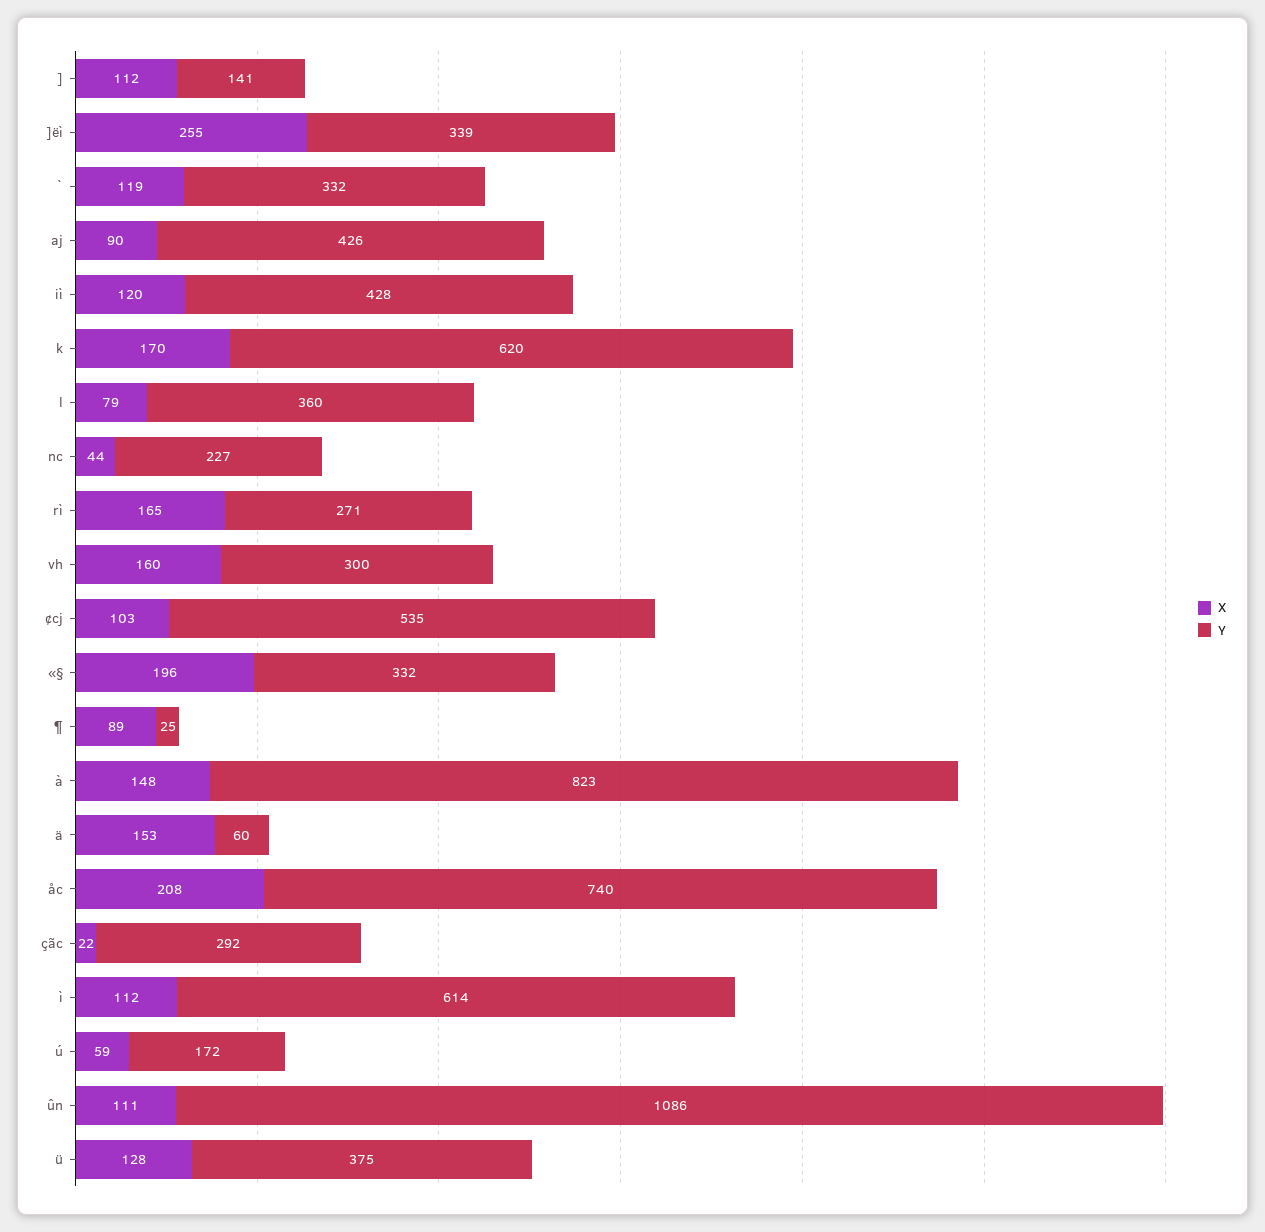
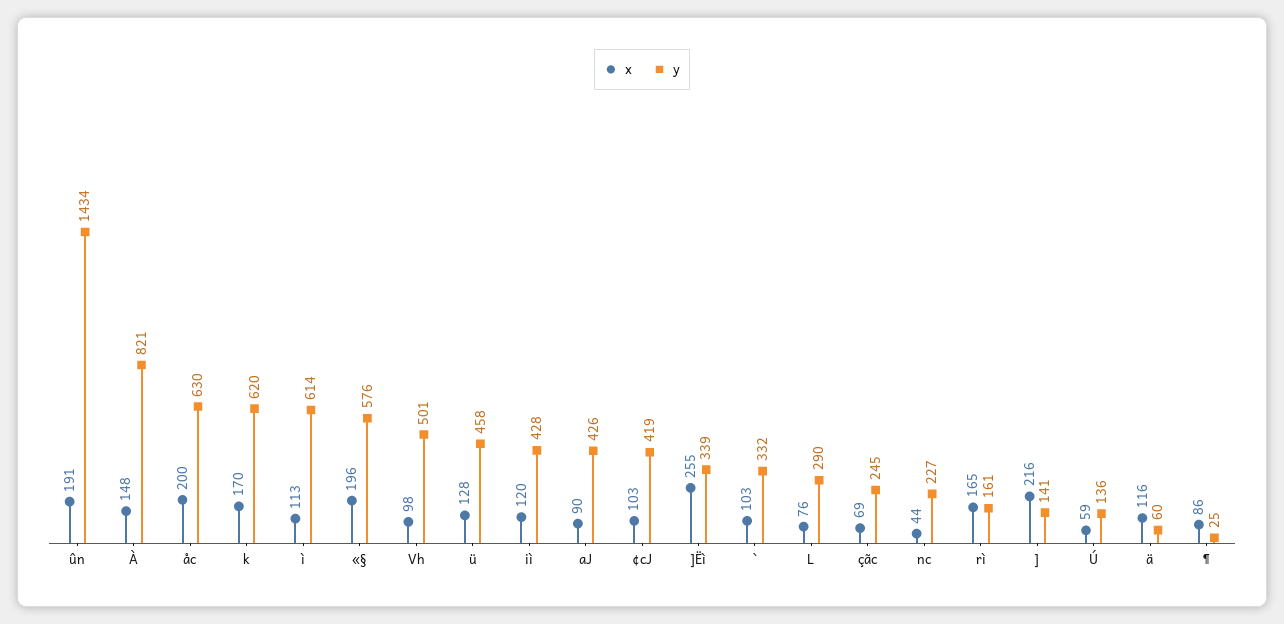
X, ]: 112 -> 216
X, `: 119 -> 103
X, l: 79 -> 76
Y, l: 360 -> 290
Y, rì: 271 -> 161
X, vh: 160 -> 98
Y, vh: 300 -> 501
Y, ¢cj: 535 -> 419
Y, «§: 332 -> 576
X, ¶: 89 -> 86
Y, à: 823 -> 821
X, ä: 153 -> 116
X, åc: 208 -> 200
Y, åc: 740 -> 630
X, çãc: 22 -> 69
Y, çãc: 292 -> 245
X, ì: 112 -> 113
Y, ú: 172 -> 136
X, ûn: 111 -> 191
Y, ûn: 1086 -> 1434
Y, ü: 375 -> 458

